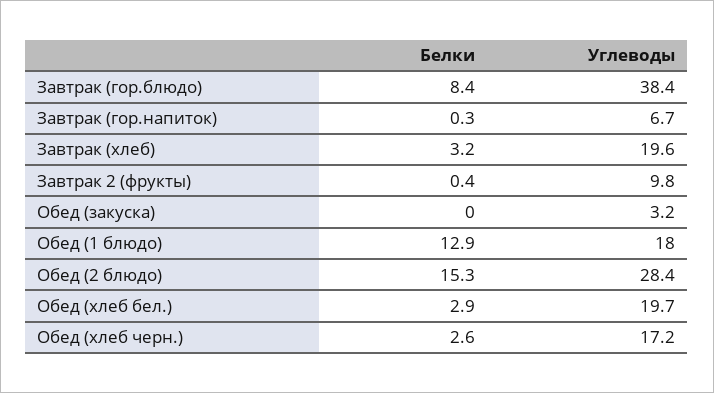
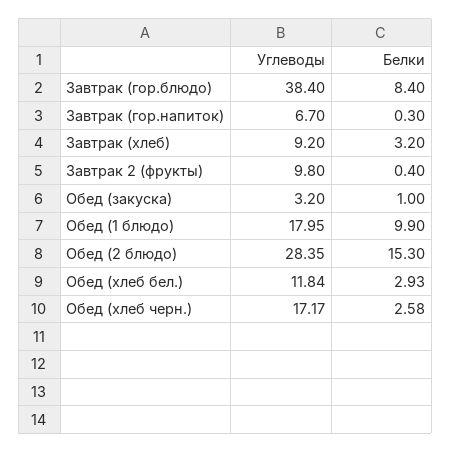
Углеводы, Завтрак (хлеб): 19.6 -> 9.2
Белки, Обед (закуска): 0 -> 1
Белки, Обед (1 блюдо): 12.9 -> 9.9
Углеводы, Обед (хлеб бел.): 19.7 -> 11.84

